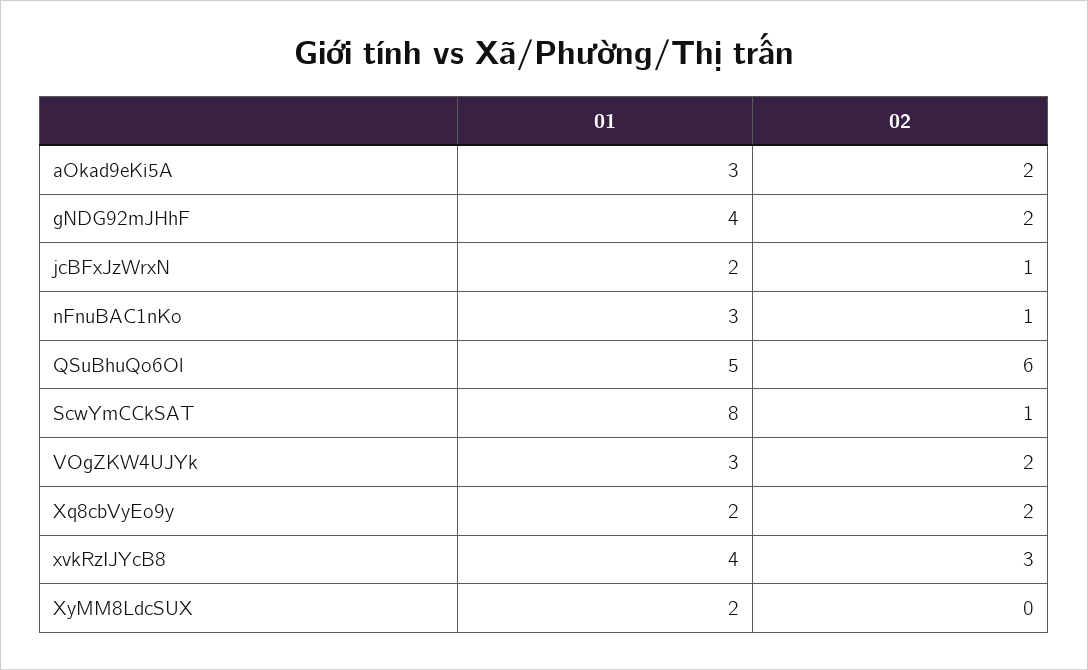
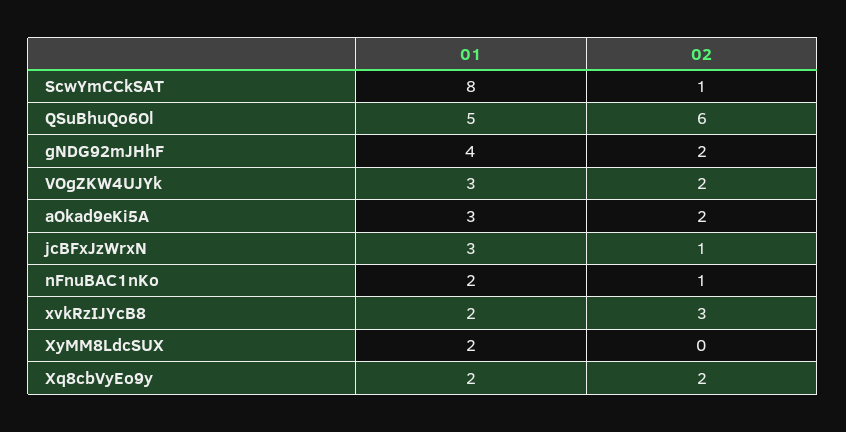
01, jcBFxJzWrxN: 2 -> 3
01, nFnuBAC1nKo: 3 -> 2
01, xvkRzIJYcB8: 4 -> 2

